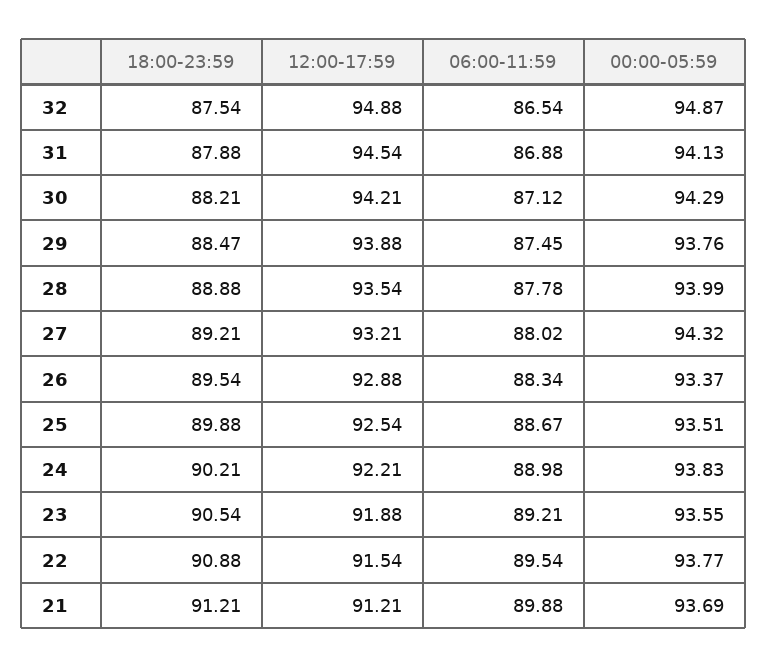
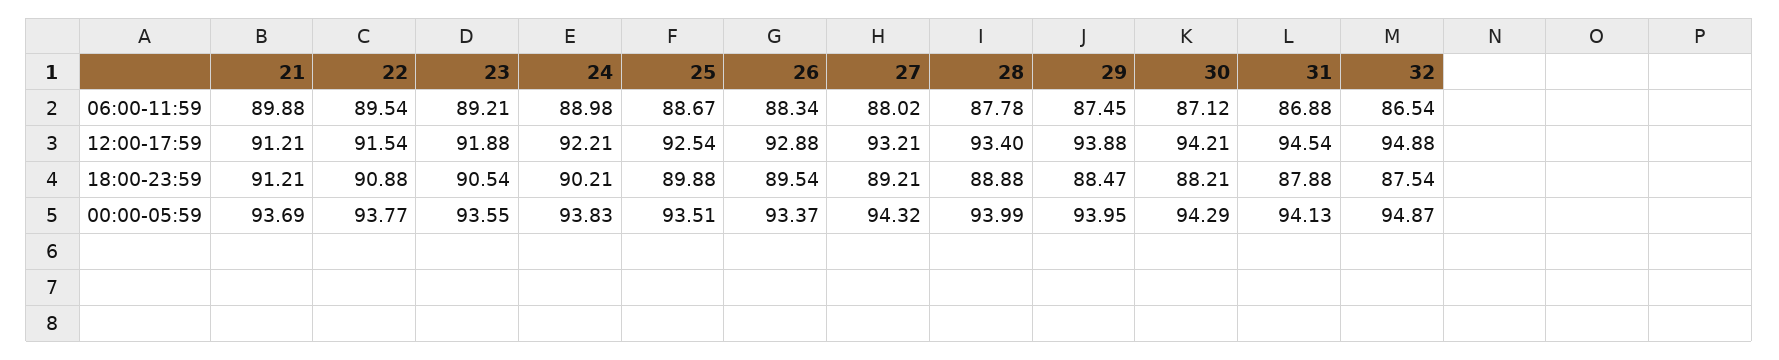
00:00-05:59, 29: 93.76 -> 93.95
12:00-17:59, 28: 93.54 -> 93.4

